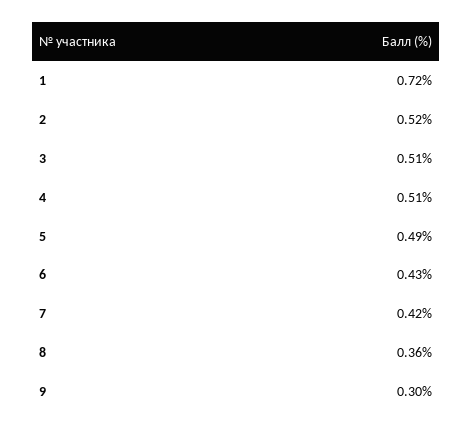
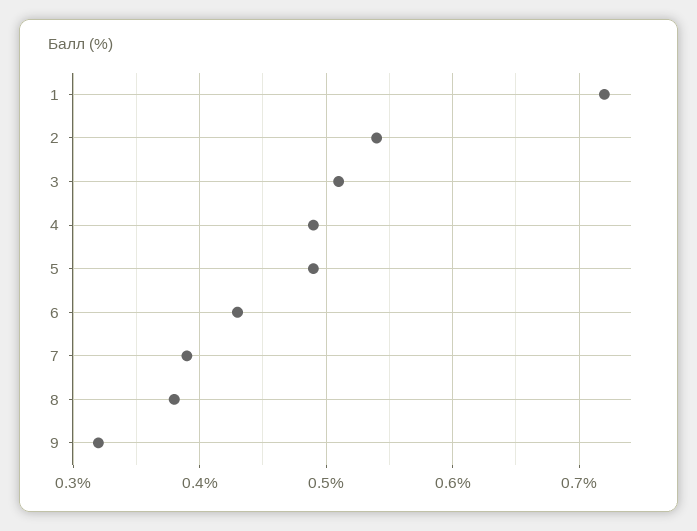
2: 0.52 -> 0.54
4: 0.51 -> 0.49
7: 0.42 -> 0.39
8: 0.36 -> 0.38
9: 0.3 -> 0.32

